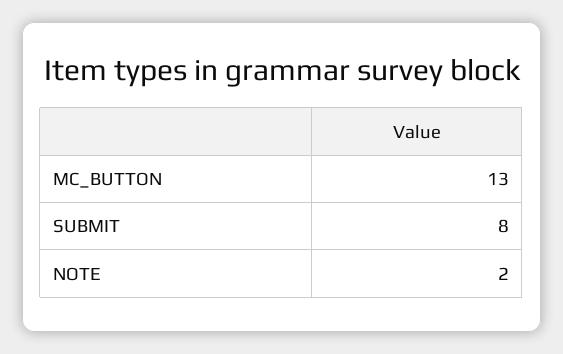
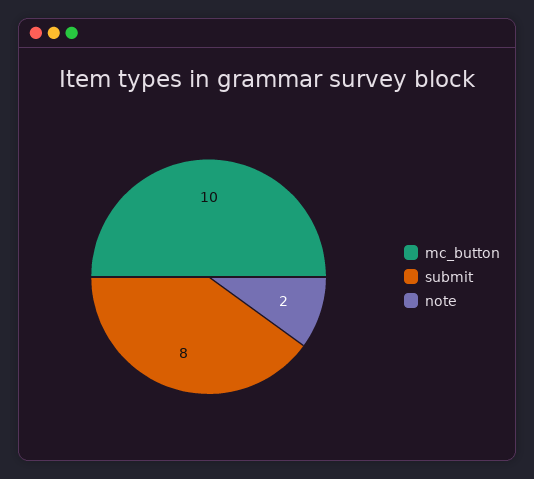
MC_BUTTON: 13 -> 10

